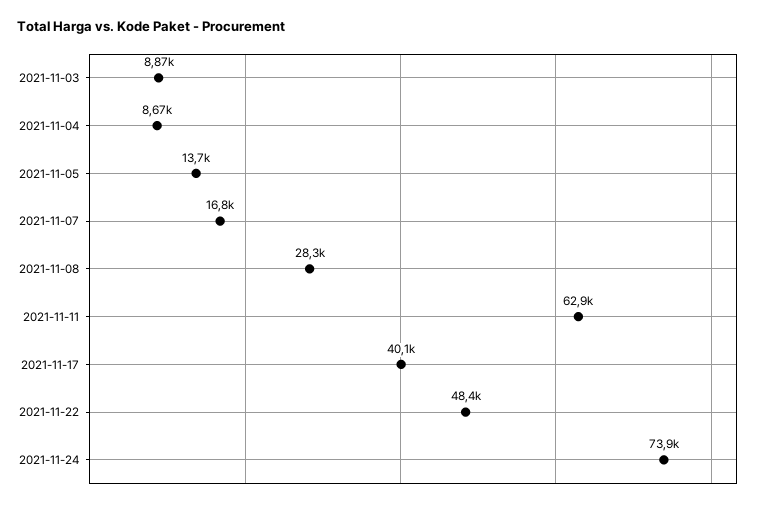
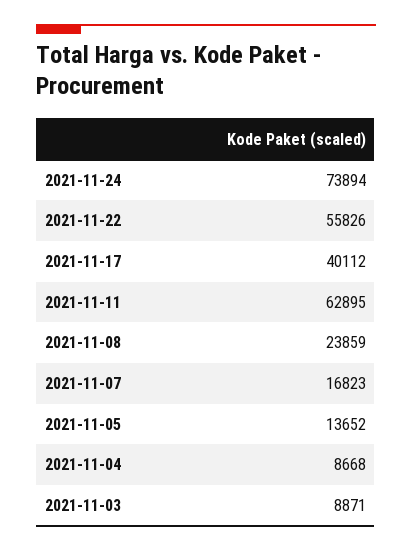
2021-11-08: 28300 -> 23859
2021-11-22: 48400 -> 55826

